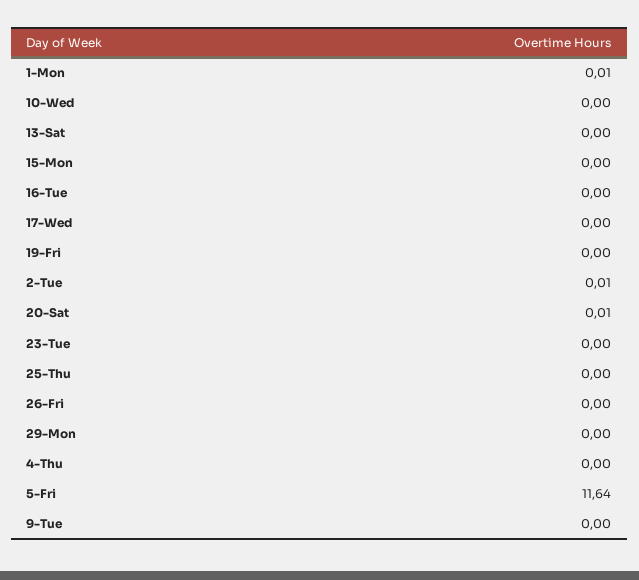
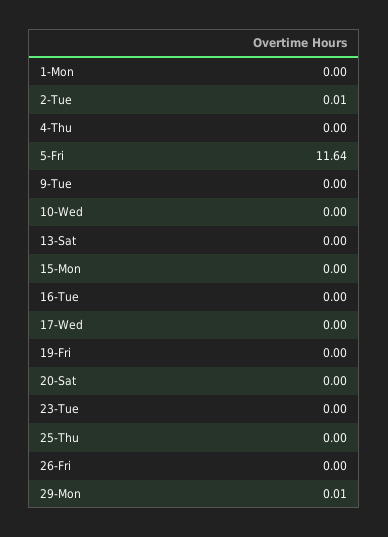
1-Mon: 0.01 -> 0
20-Sat: 0.01 -> 0
29-Mon: 0 -> 0.01

